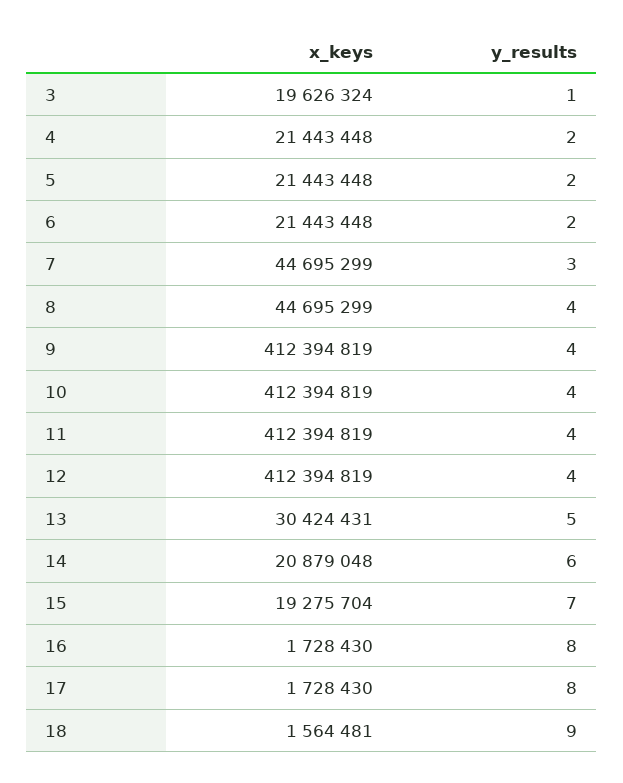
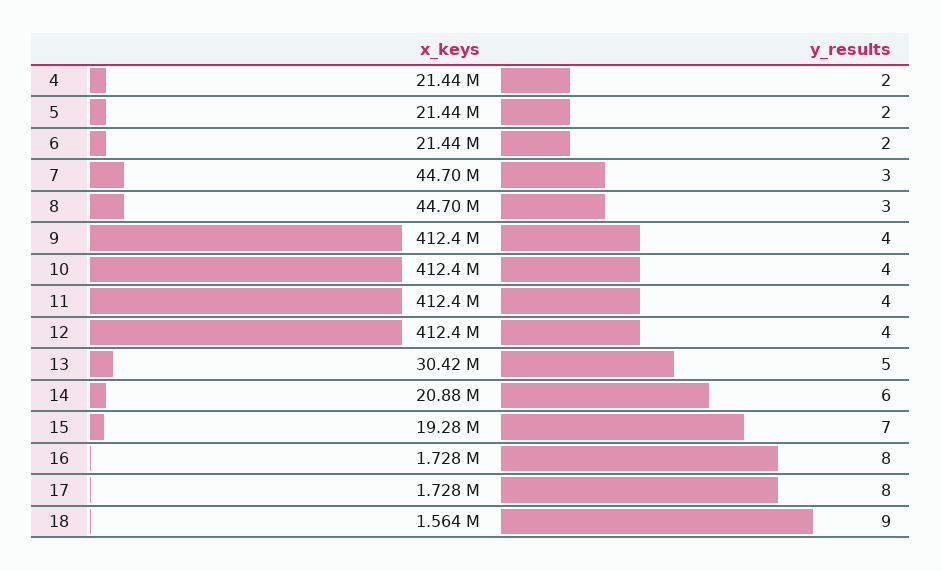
x_keys, 3: 19626324 -> none
y_results, 3: 1 -> none
y_results, 8: 4 -> 3

